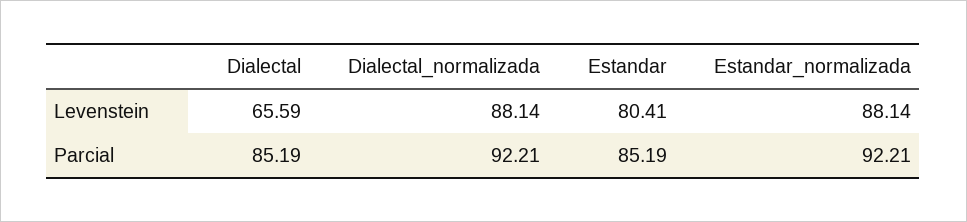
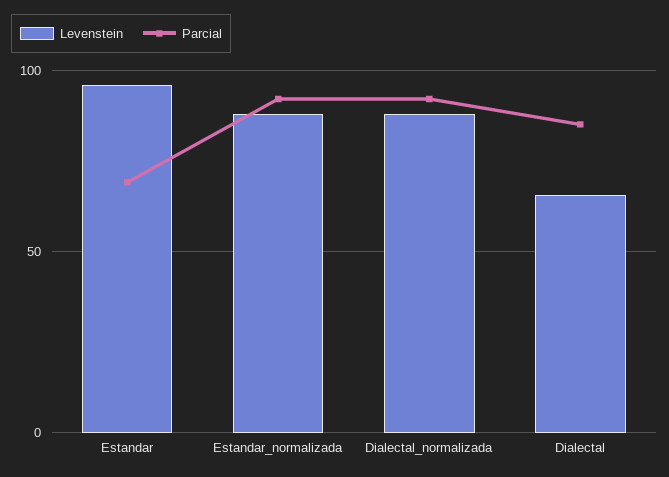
Levenstein, Estandar: 80.41 -> 95
Parcial, Estandar: 85.19 -> 70

